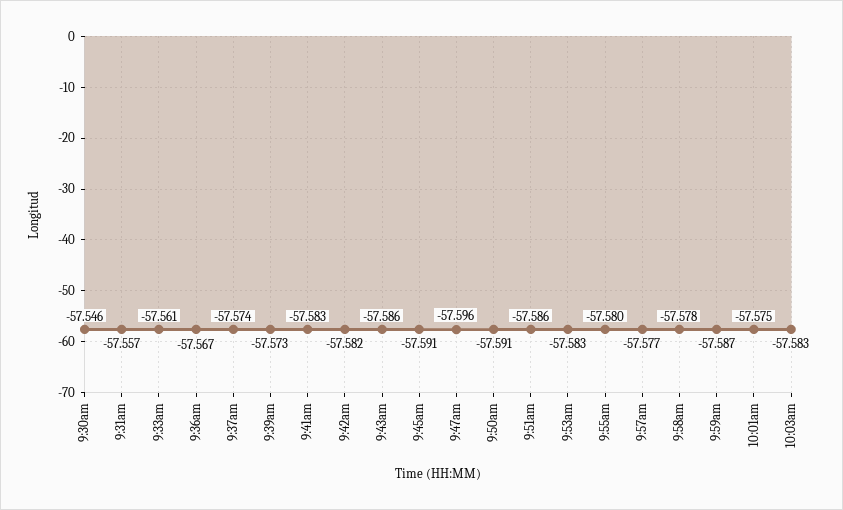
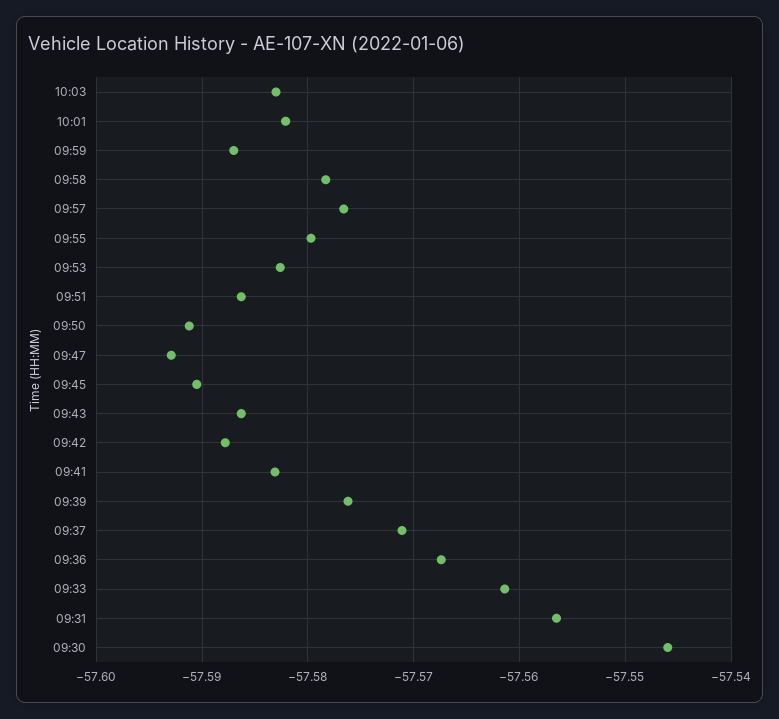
9:37am: -57.574 -> -57.571
9:39am: -57.573 -> -57.576
9:42am: -57.582 -> -57.588
9:47am: -57.596 -> -57.593
10:01am: -57.575 -> -57.582

